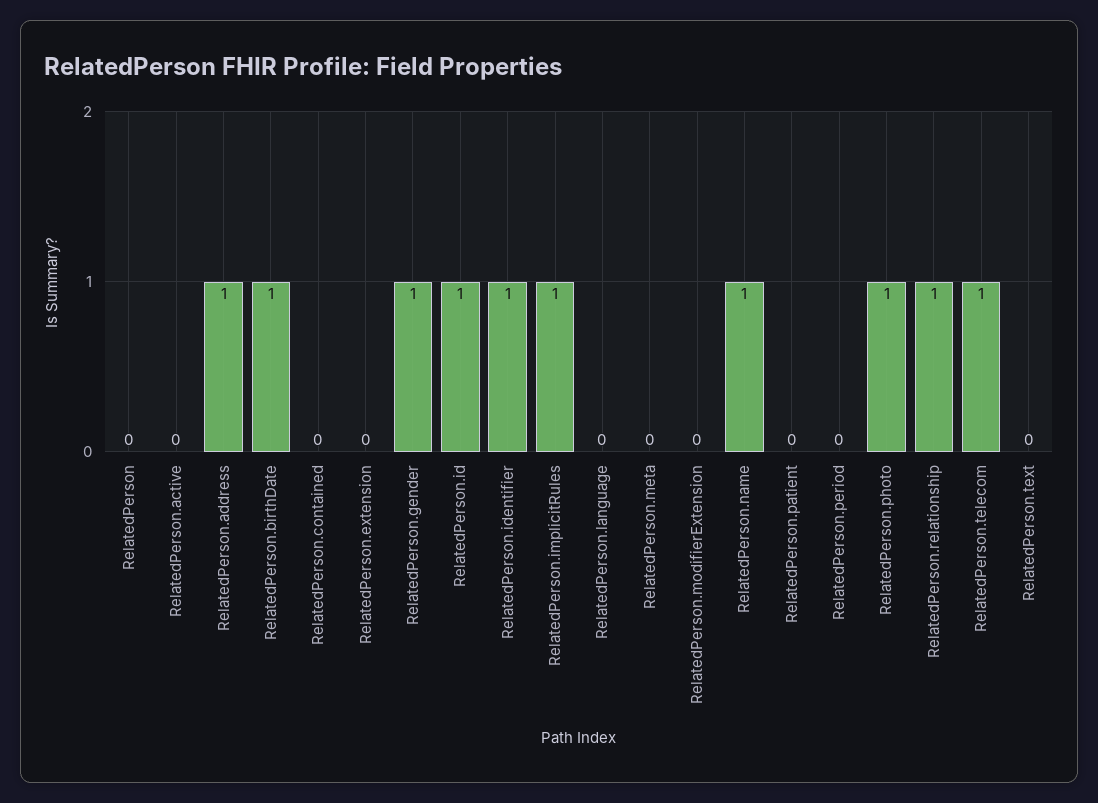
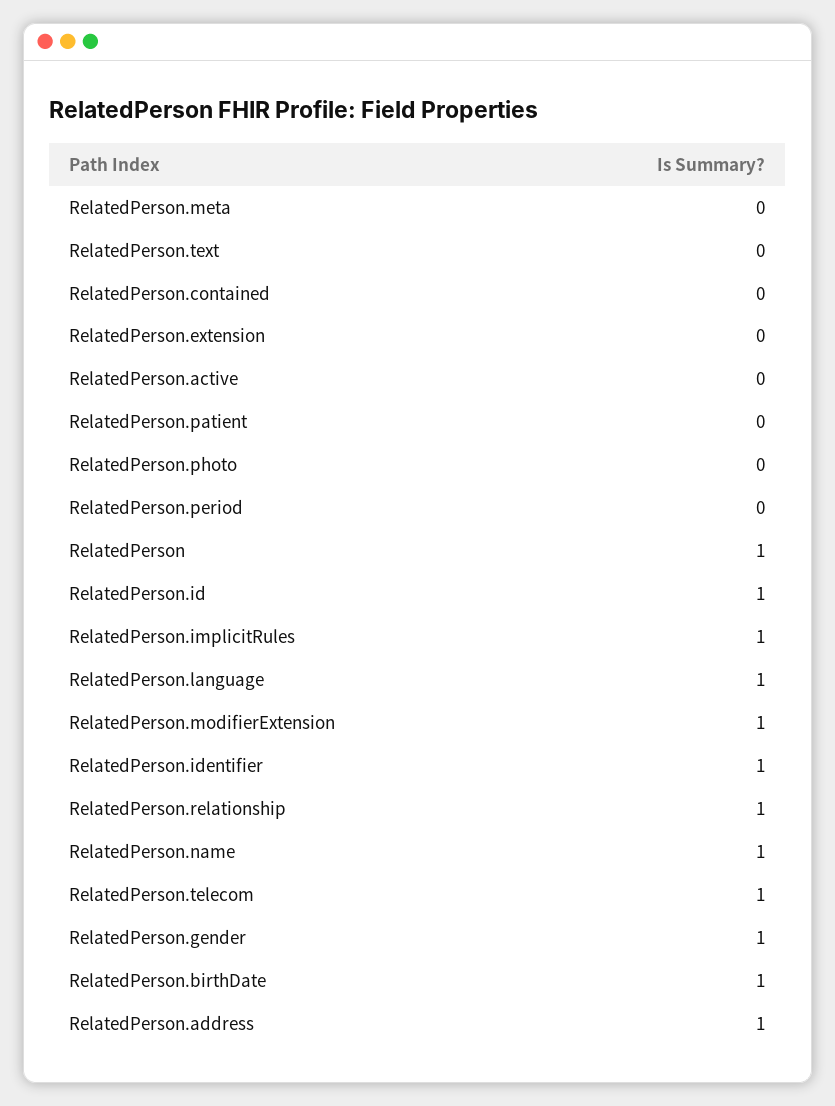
RelatedPerson: 0 -> 1
RelatedPerson.language: 0 -> 1
RelatedPerson.modifierExtension: 0 -> 1
RelatedPerson.photo: 1 -> 0

